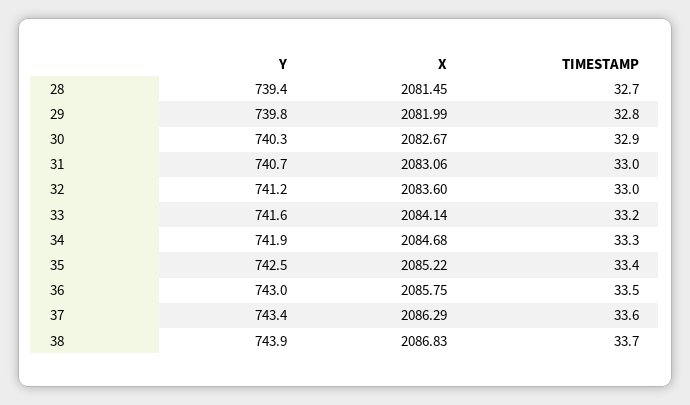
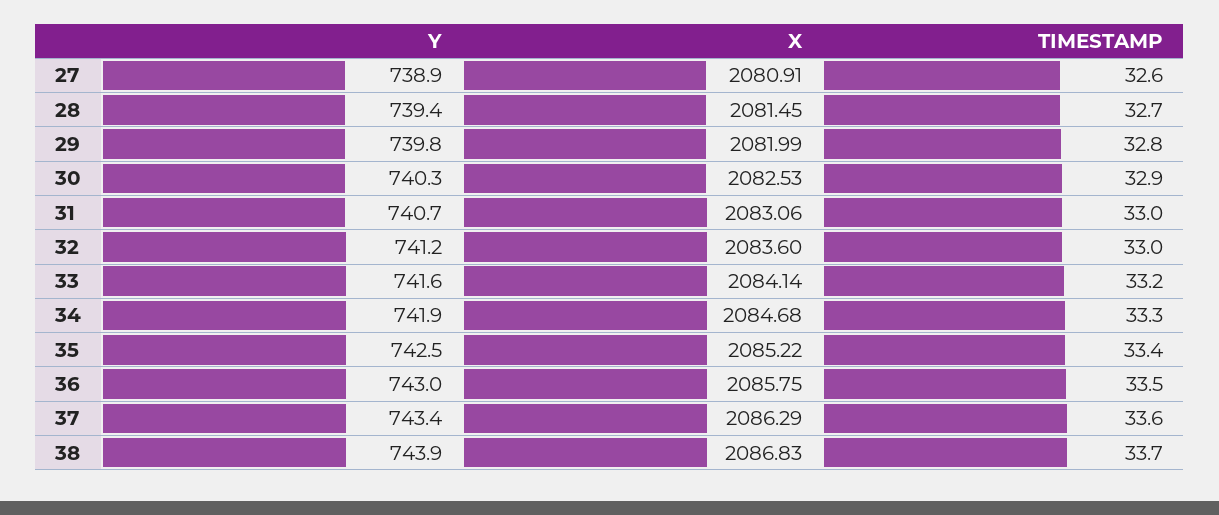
X, 30: 2082.67 -> 2082.53
Y, 27: none -> 738.9
X, 27: none -> 2080.91
TIMESTAMP, 27: none -> 32.6

